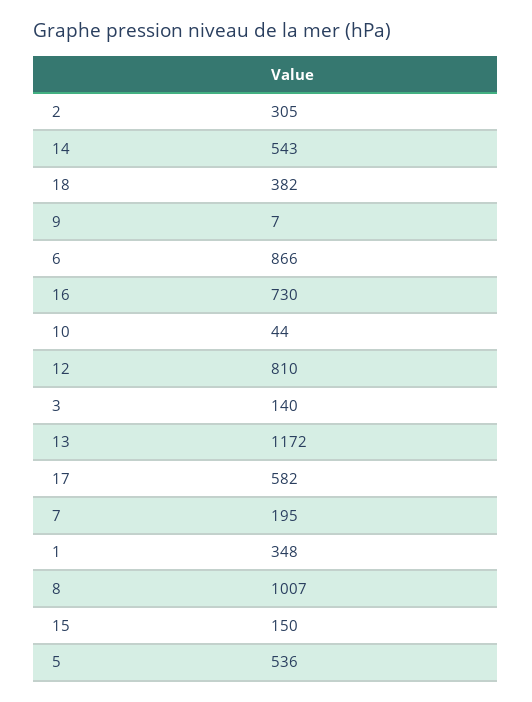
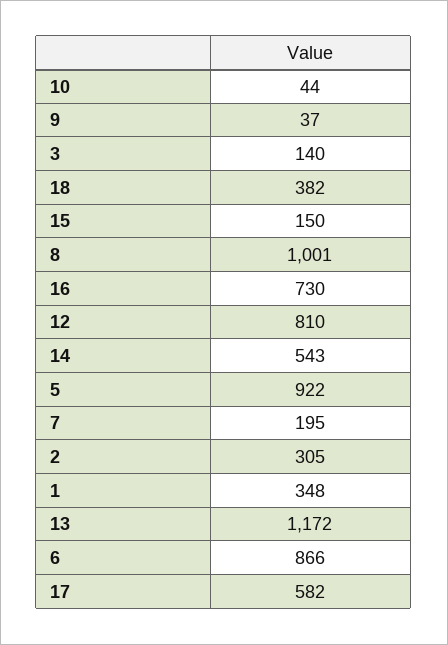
9: 7 -> 37
8: 1007 -> 1001
5: 536 -> 922

